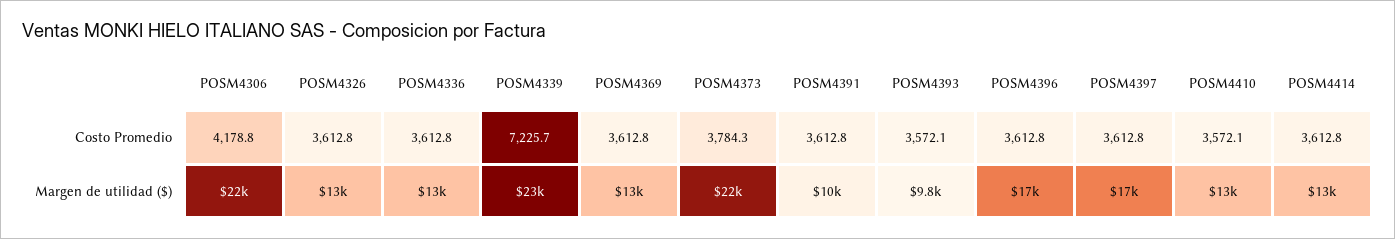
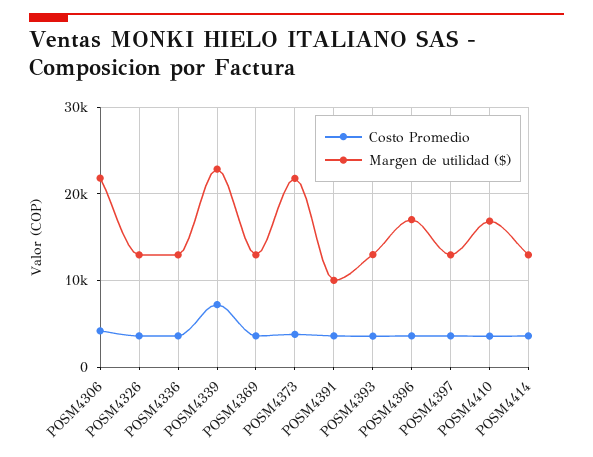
Margen de utilidad ($), POSM4393: 9800 -> 13000
Margen de utilidad ($), POSM4397: 17000 -> 13000
Margen de utilidad ($), POSM4410: 13000 -> 17000

